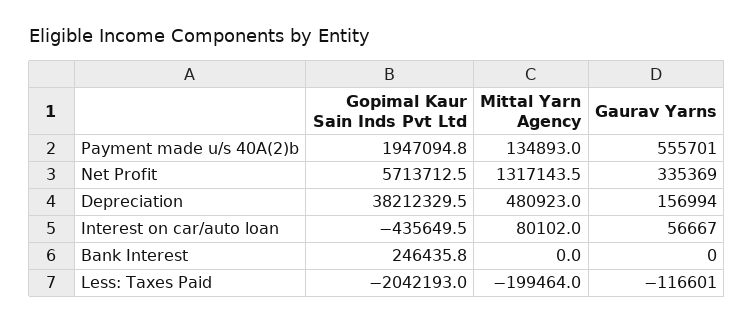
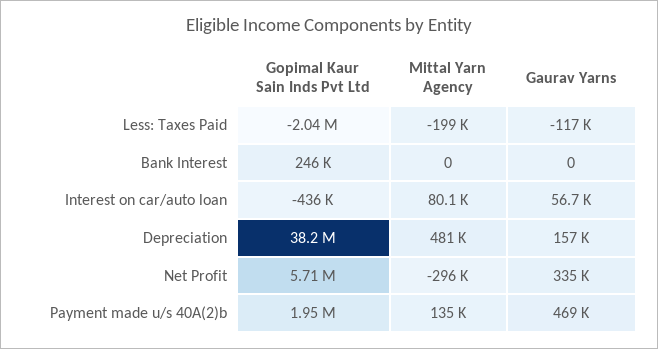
Gaurav Yarns, Payment made u/s 40A(2)b: 555701 -> 469000
Mittal Yarn Agency, Net Profit: 1317143.5 -> -296000

